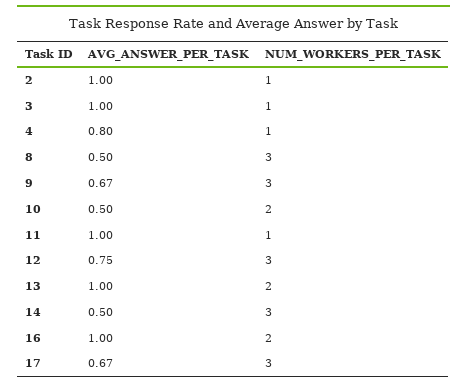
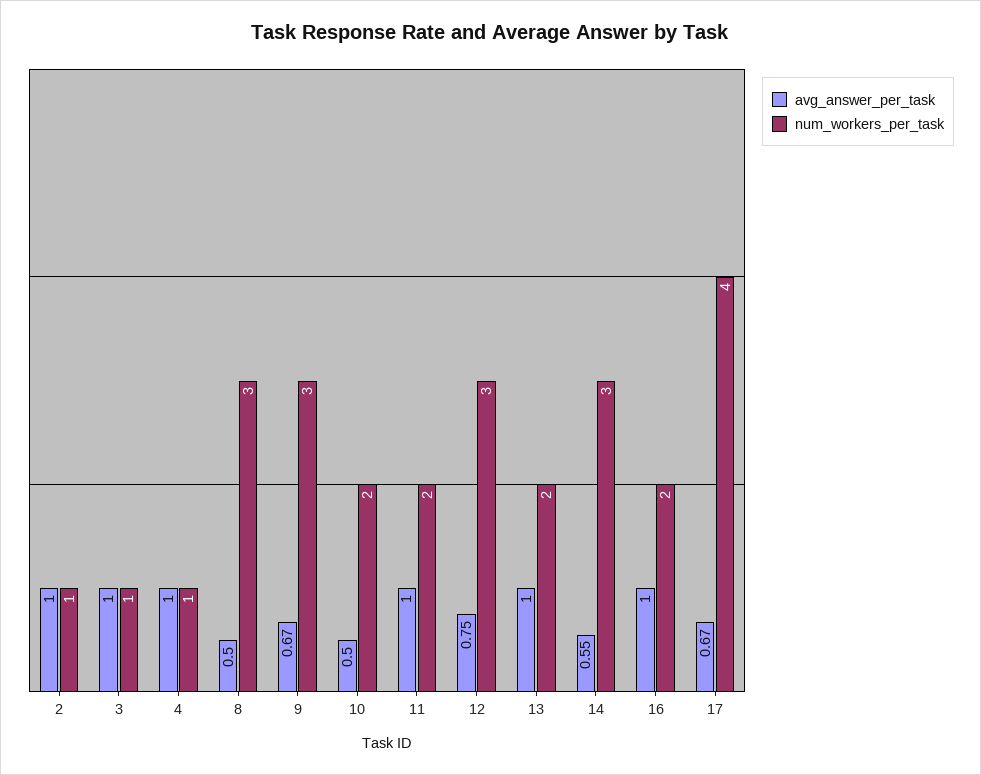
AVG_ANSWER_PER_TASK, 4: 0.8 -> 1
NUM_WORKERS_PER_TASK, 11: 1 -> 2
AVG_ANSWER_PER_TASK, 14: 0.5 -> 0.55
NUM_WORKERS_PER_TASK, 17: 3 -> 4

